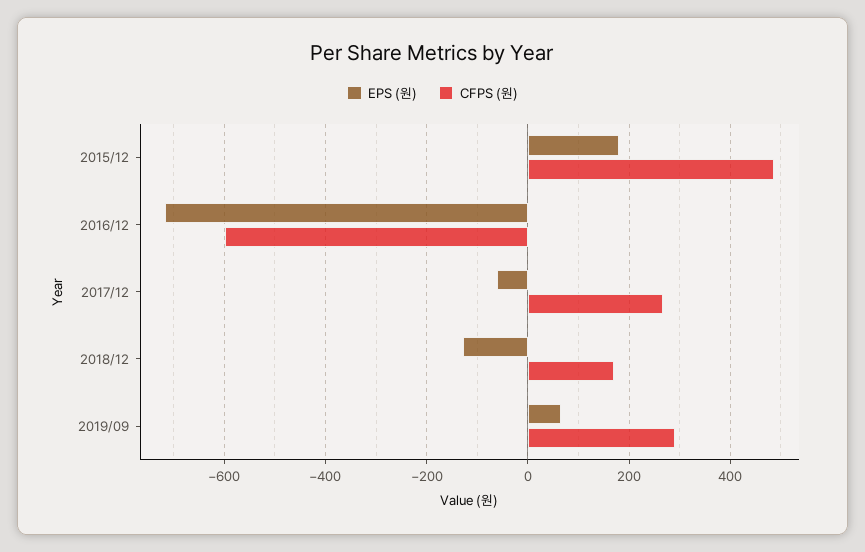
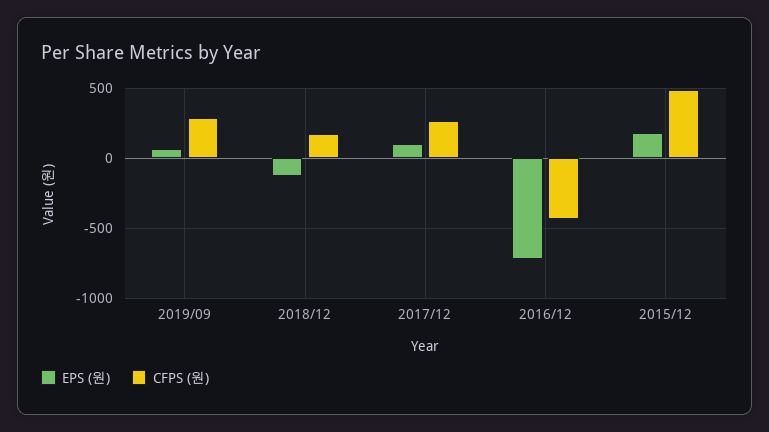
CFPS (원), 2016/12: -600 -> -450
EPS (원), 2017/12: -60 -> 100

